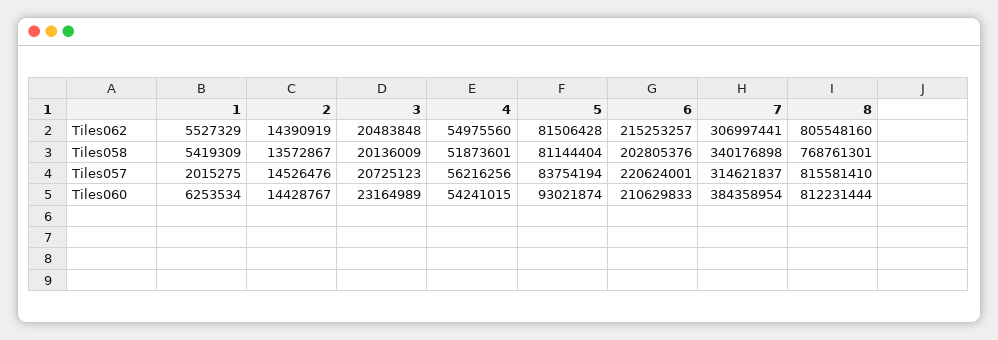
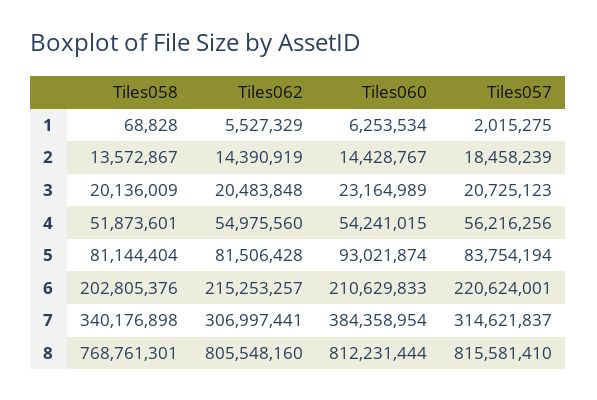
1, Tiles058: 5419309 -> 68828
2, Tiles057: 14526476 -> 18458239

